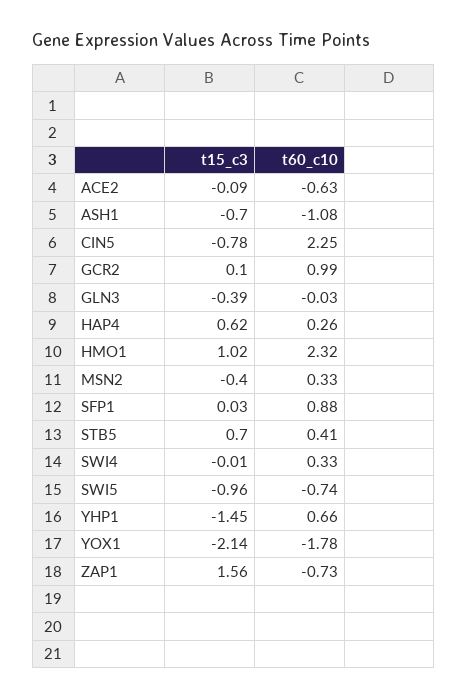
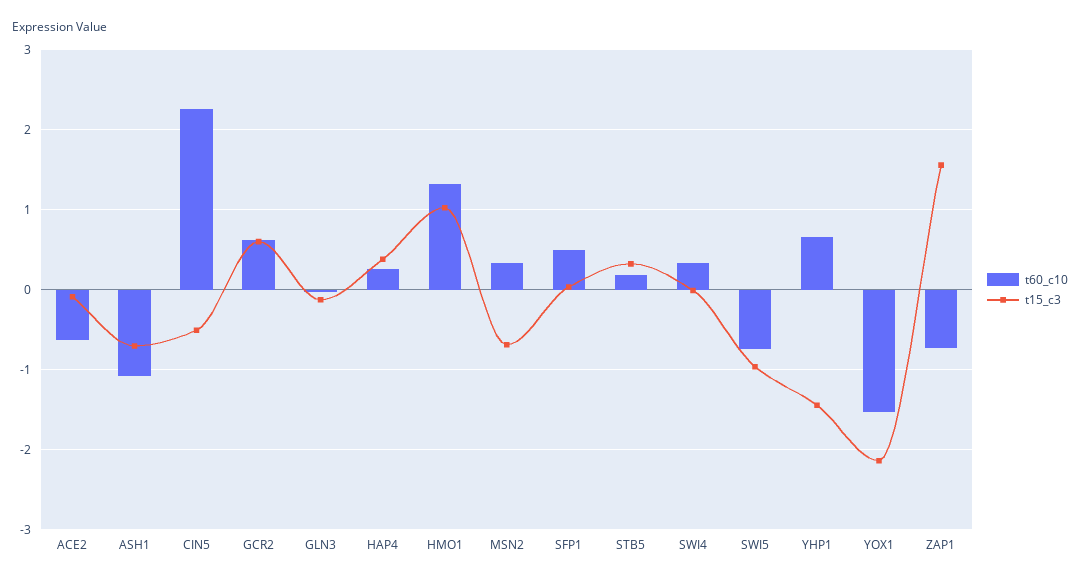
t15_c3, CIN5: -0.78 -> -0.5
t15_c3, GCR2: 0.1 -> 0.6
t60_c10, GCR2: 0.99 -> 0.6
t15_c3, GLN3: -0.39 -> -0.1
t15_c3, HAP4: 0.62 -> 0.4
t60_c10, HMO1: 2.32 -> 1.3
t15_c3, MSN2: -0.4 -> -0.7
t60_c10, SFP1: 0.88 -> 0.5
t15_c3, STB5: 0.7 -> 0.3
t60_c10, STB5: 0.41 -> 0.2
t60_c10, YOX1: -1.78 -> -1.5

